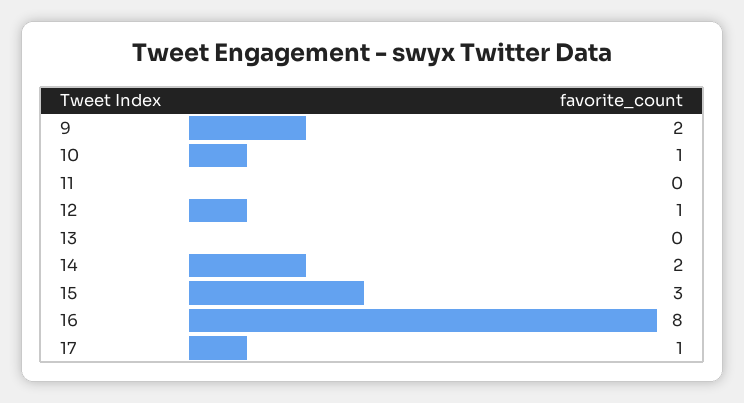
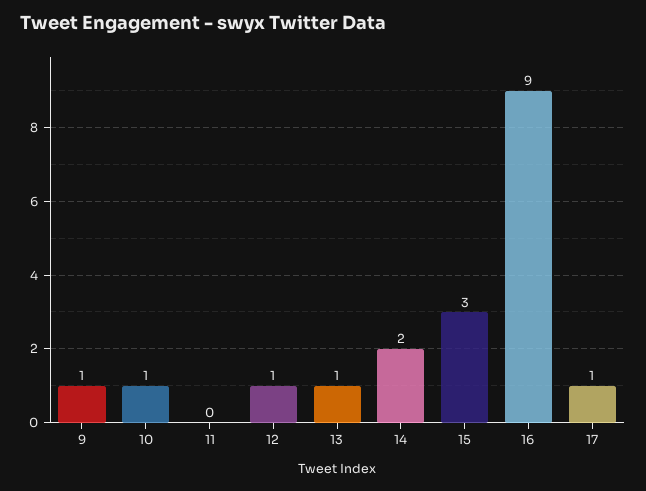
9: 2 -> 1
13: 0 -> 1
16: 8 -> 9

